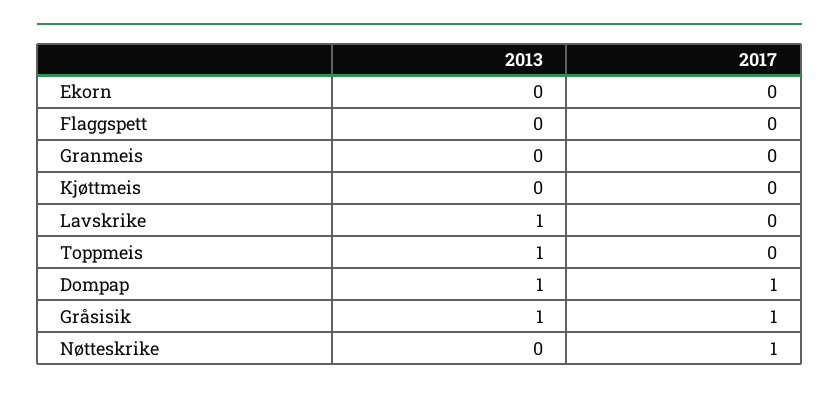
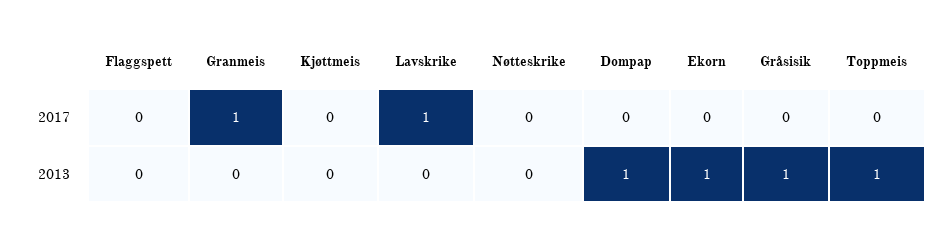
2013, Ekorn: 0 -> 1
2017, Granmeis: 0 -> 1
2013, Lavskrike: 1 -> 0
2017, Lavskrike: 0 -> 1
2017, Dompap: 1 -> 0
2017, Gråsisik: 1 -> 0
2017, Nøtteskrike: 1 -> 0

